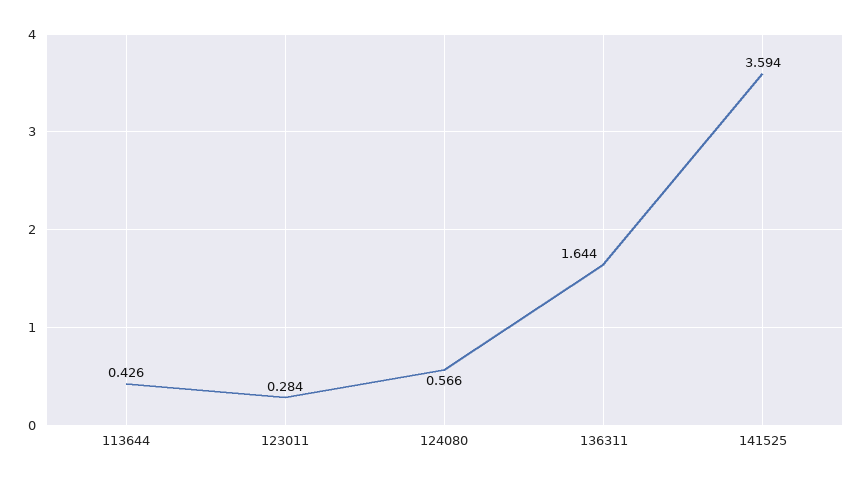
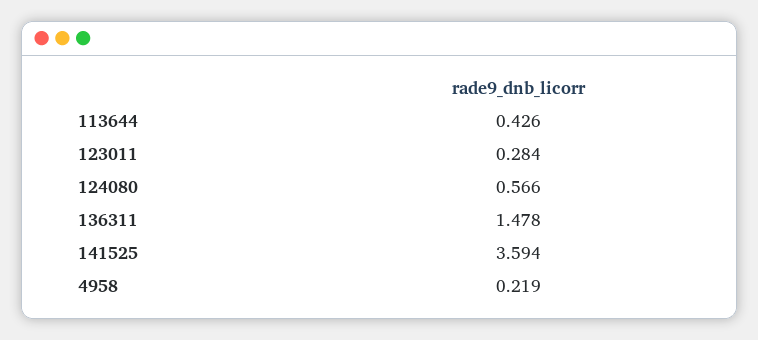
136311: 1.644 -> 1.478
4958: none -> 0.219

